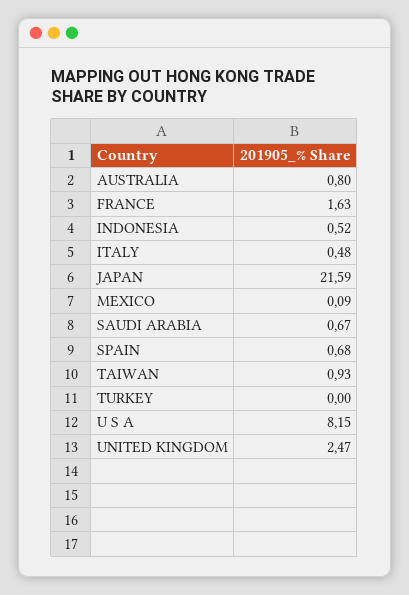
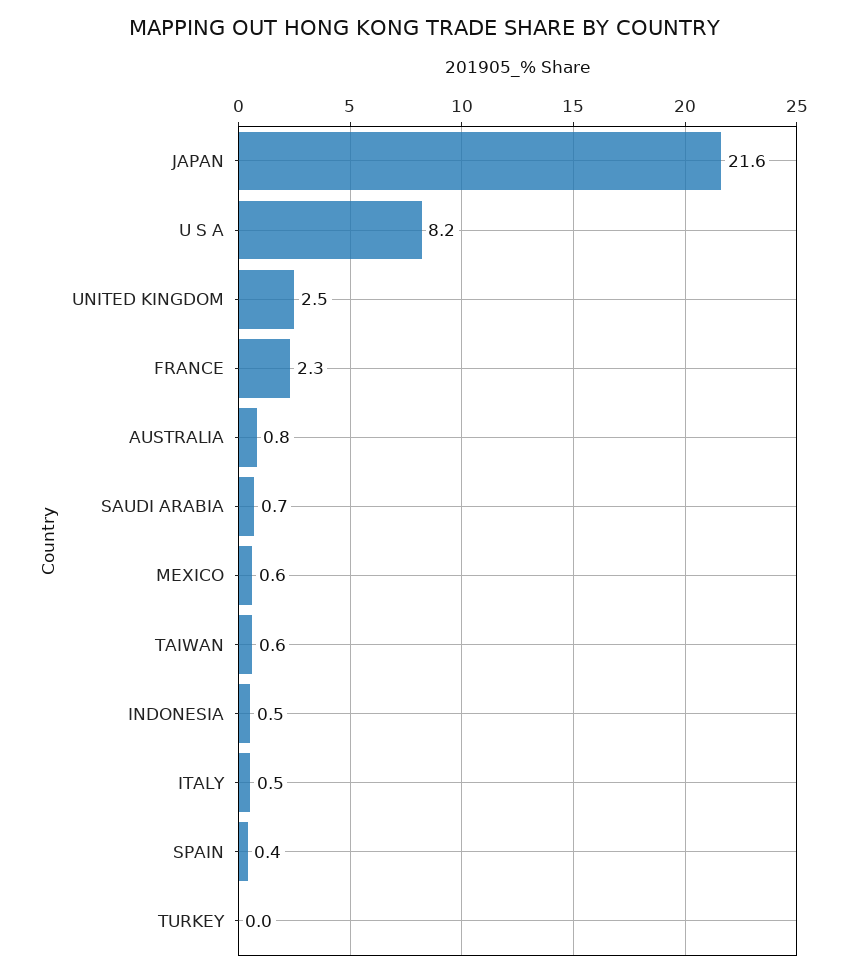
FRANCE: 1.63 -> 2.3
MEXICO: 0.09 -> 0.6
SPAIN: 0.68 -> 0.4
TAIWAN: 0.93 -> 0.6

